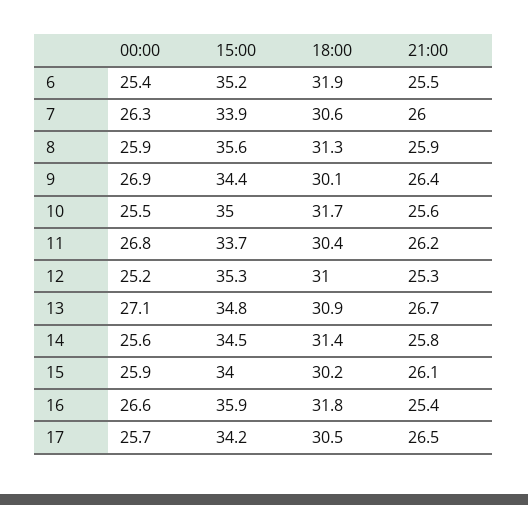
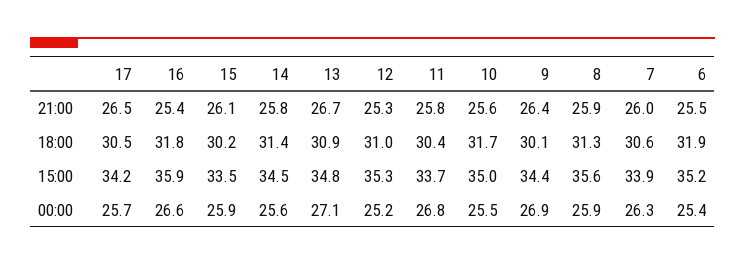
21:00, 11: 26.2 -> 25.8
15:00, 15: 34 -> 33.5

